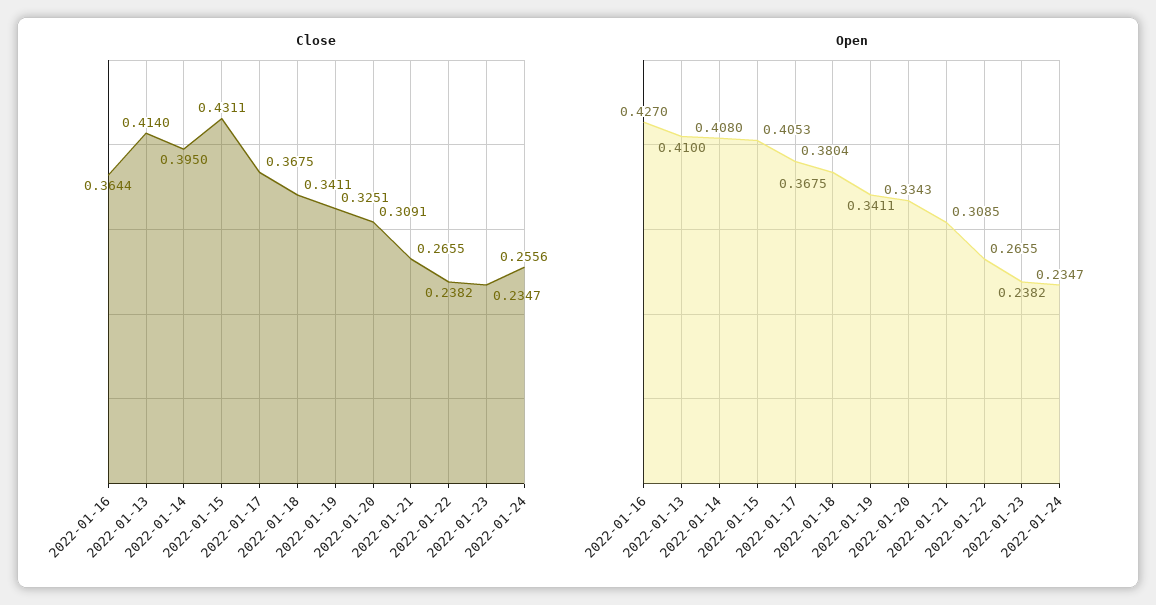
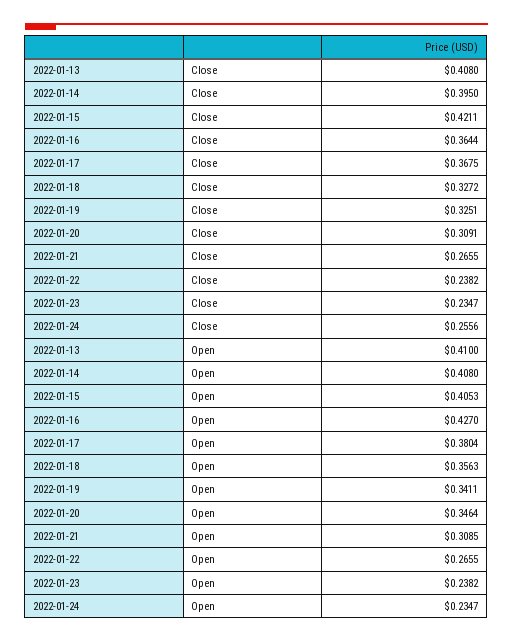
Close, 2022-01-13: 0.414 -> 0.408
Close, 2022-01-15: 0.4311 -> 0.4211
Close, 2022-01-18: 0.3411 -> 0.3272
Open, 2022-01-18: 0.3675 -> 0.3563
Open, 2022-01-20: 0.3343 -> 0.3464

